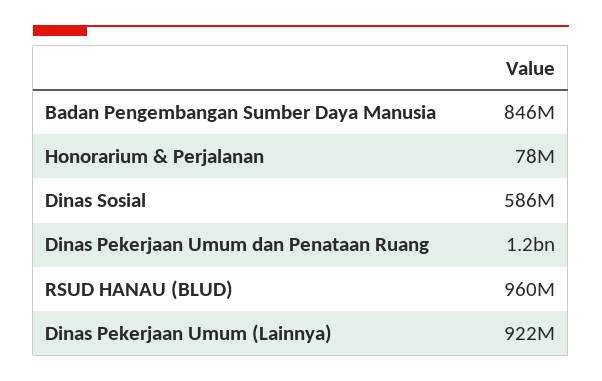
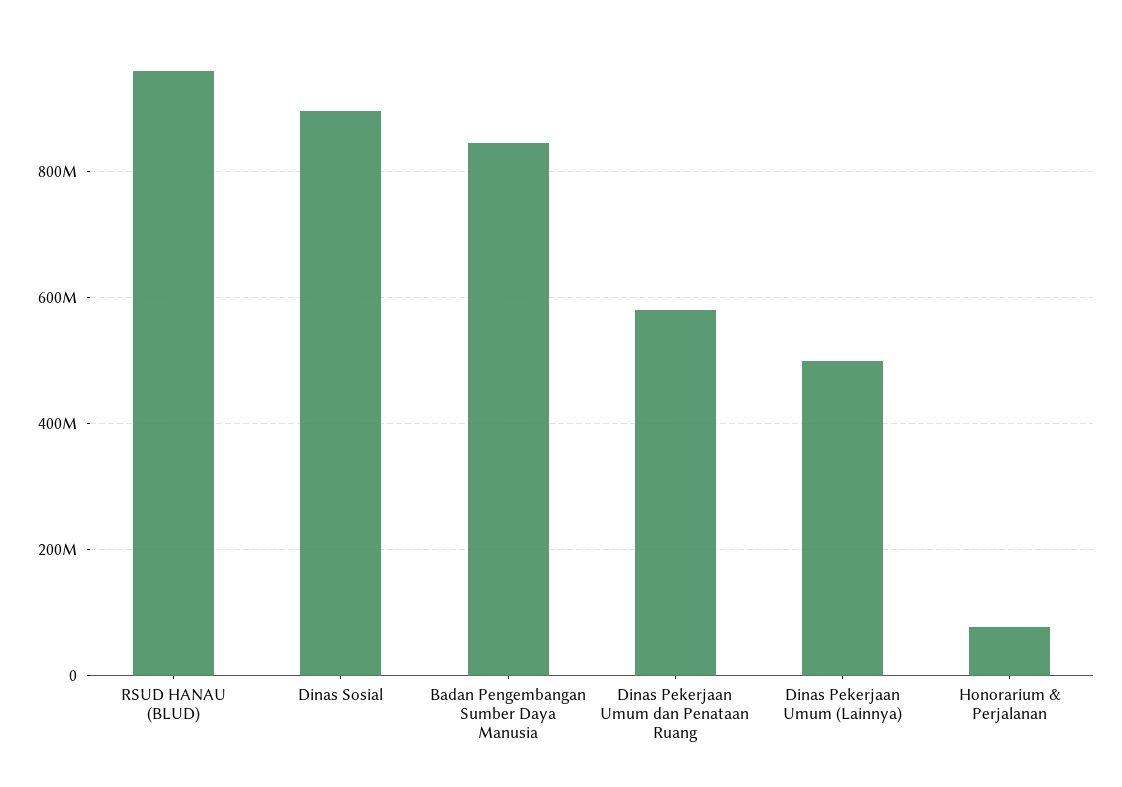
Dinas Sosial: 586000000 -> 900000000
Dinas Pekerjaan Umum dan Penataan Ruang: 1200000000 -> 580000000
Dinas Pekerjaan Umum (Lainnya): 922000000 -> 500000000

